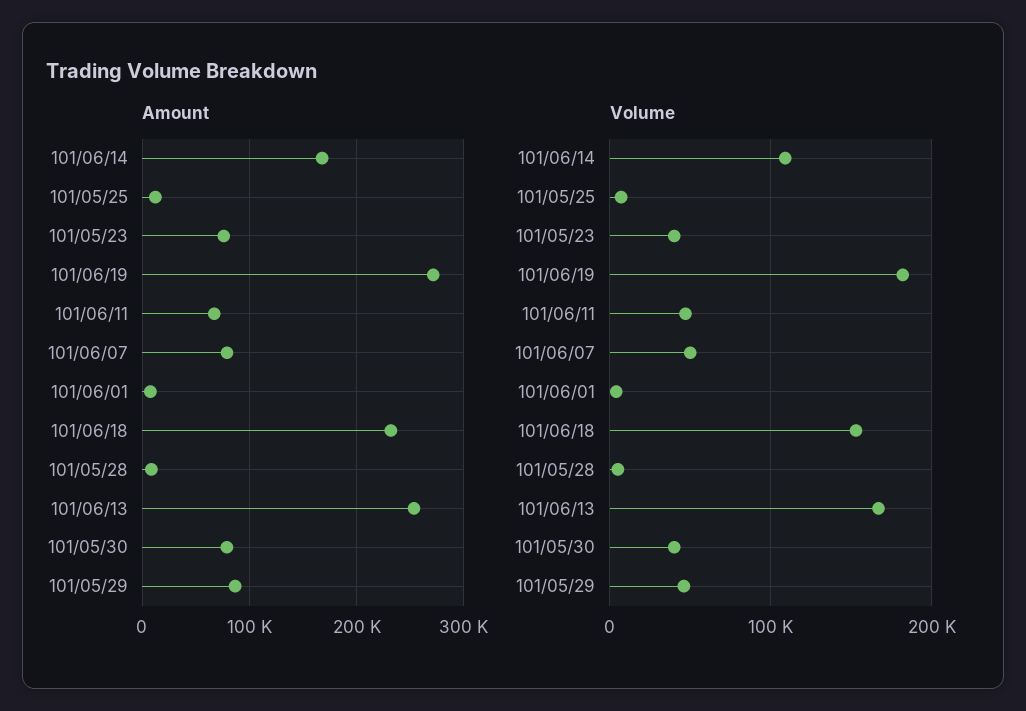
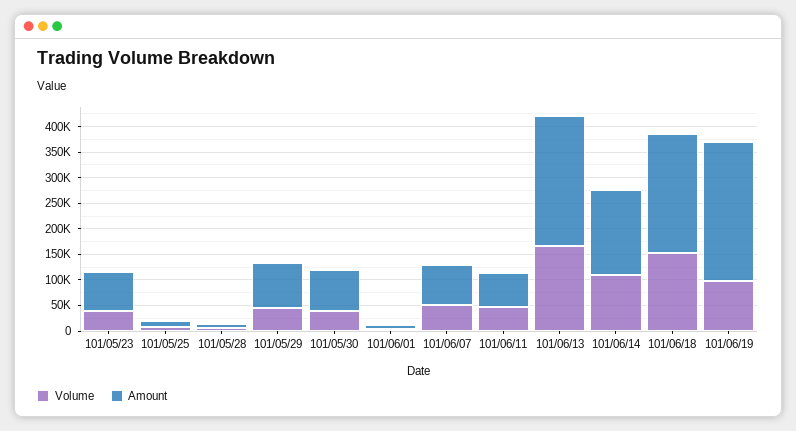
Volume, 101/06/19: 180000 -> 100000

